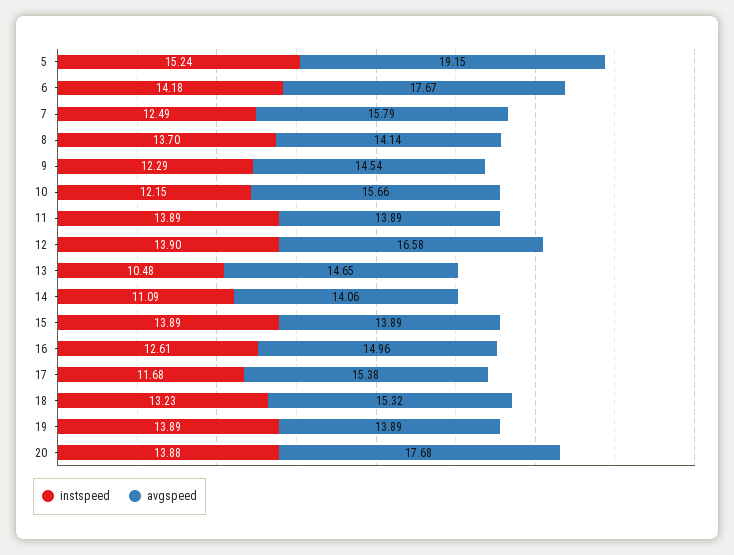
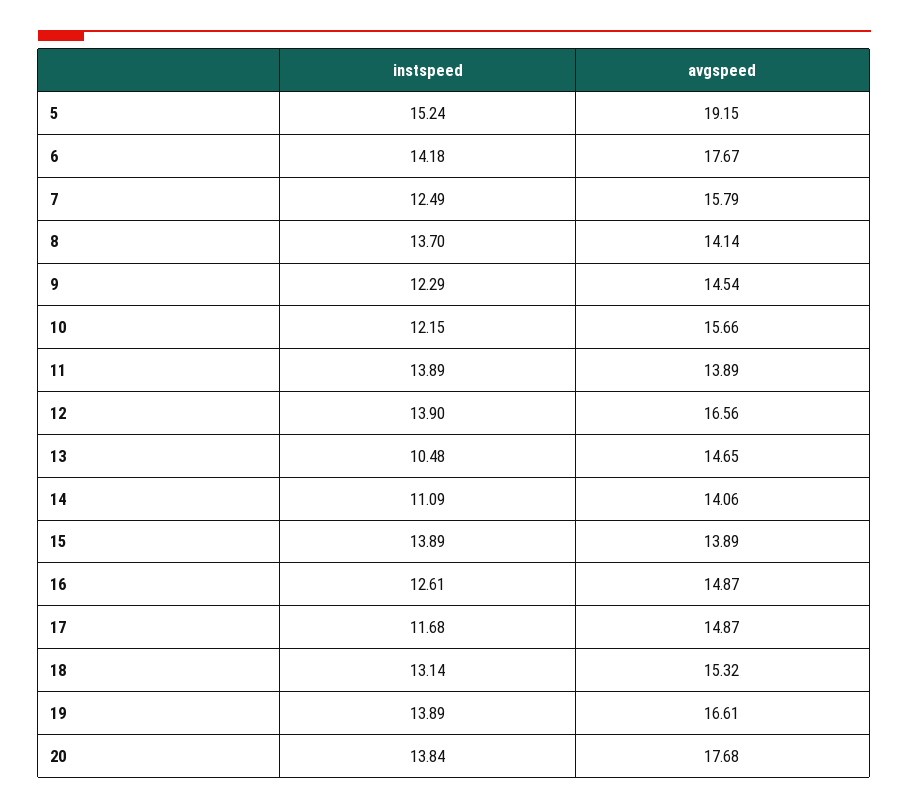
avgspeed, 12: 16.58 -> 16.56
avgspeed, 16: 14.96 -> 14.87
avgspeed, 17: 15.38 -> 14.87
instspeed, 18: 13.23 -> 13.14
avgspeed, 19: 13.89 -> 16.61
instspeed, 20: 13.88 -> 13.84

